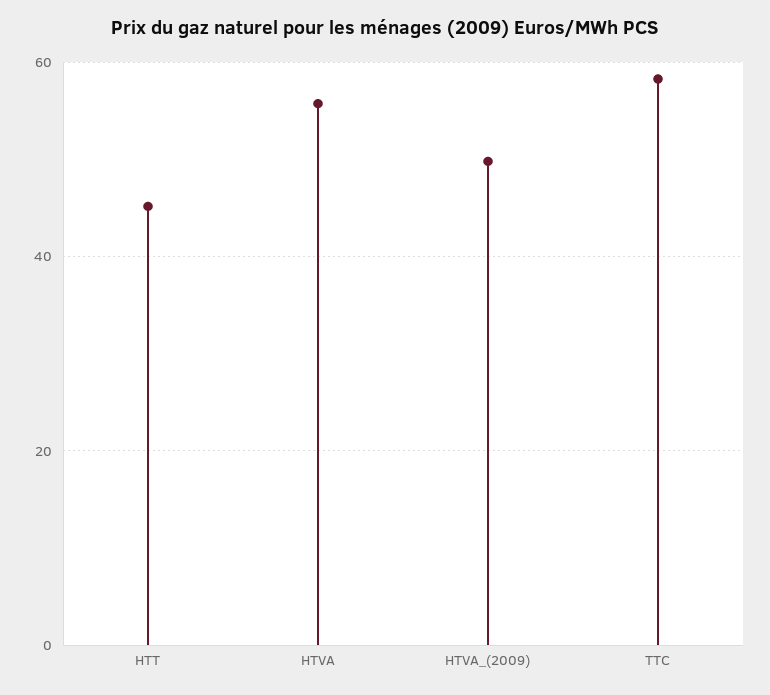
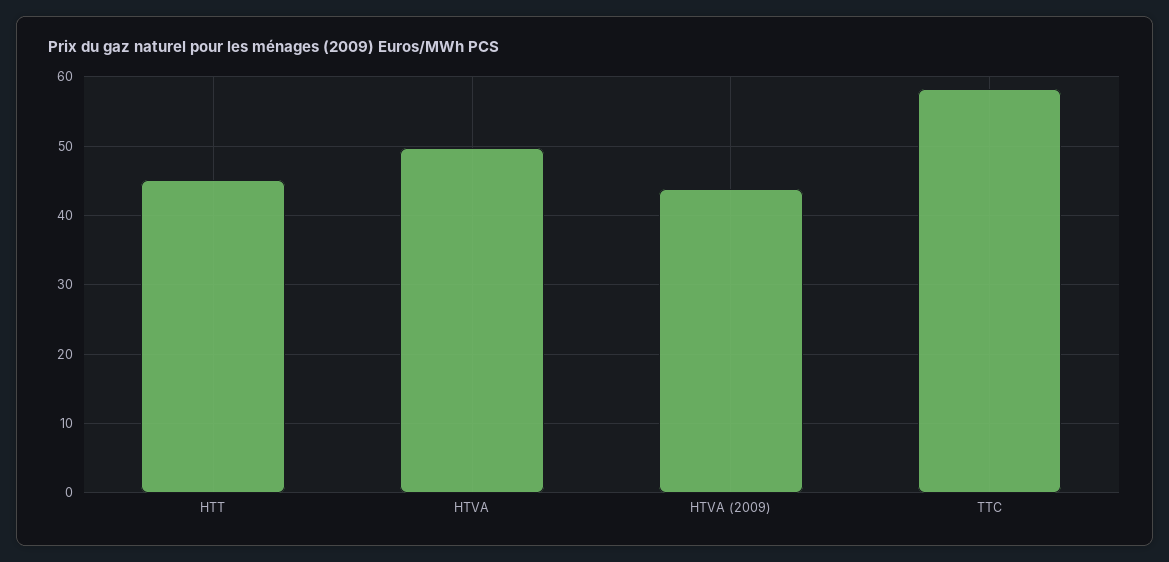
HTVA: 56 -> 50
HTVA_(2009): 50 -> 44

